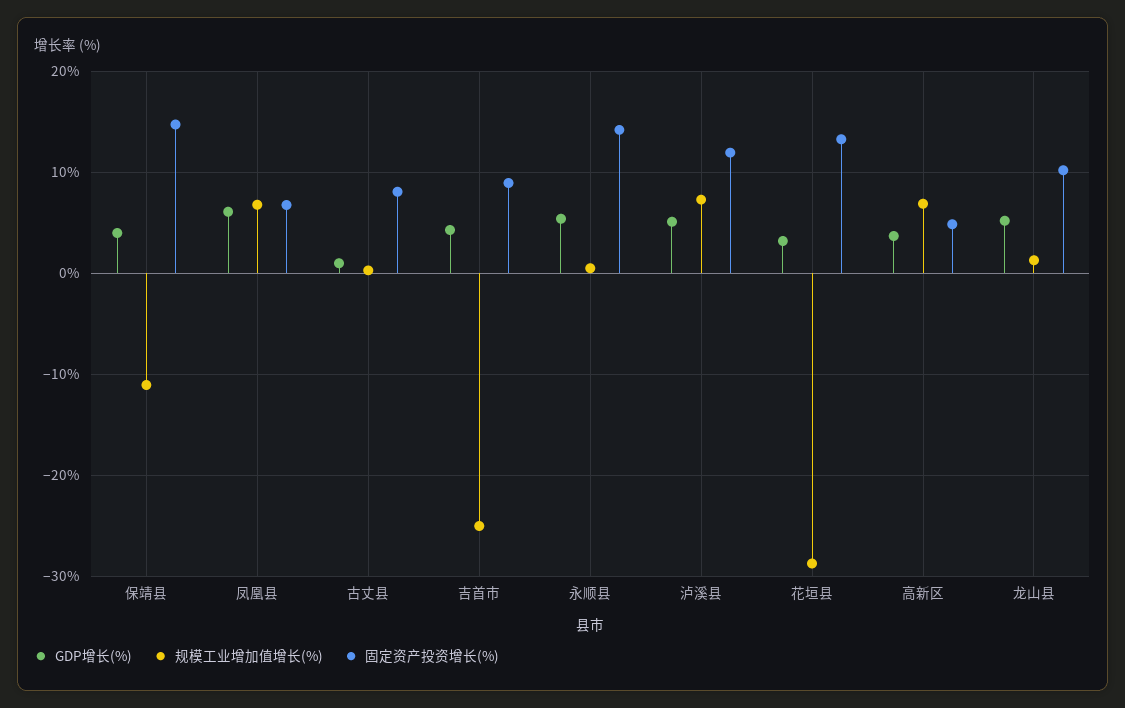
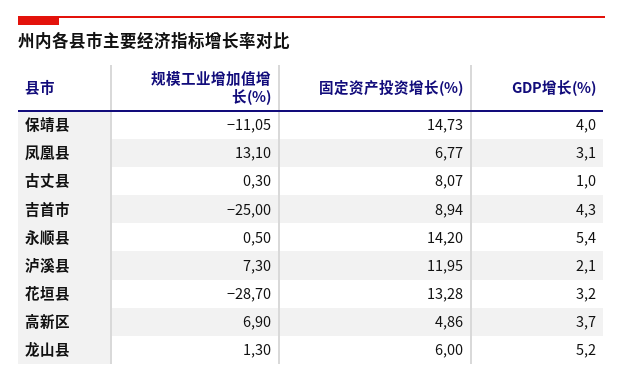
GDP增长(%), 凤凰县: 6 -> 3.1
规模工业增加值增长(%), 凤凰县: 7 -> 13.1
GDP增长(%), 泸溪县: 5 -> 2.1
固定资产投资增长(%), 龙山县: 10 -> 6

